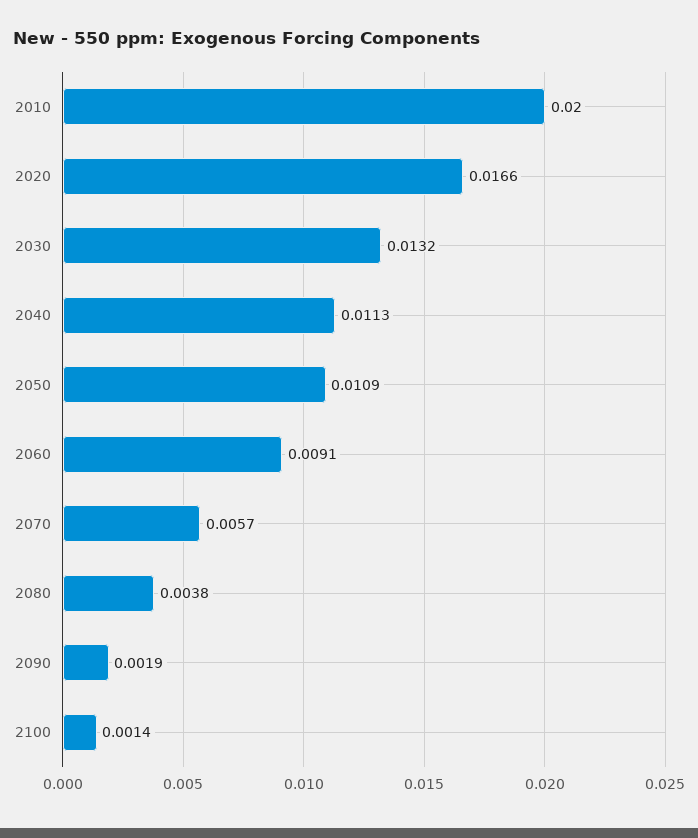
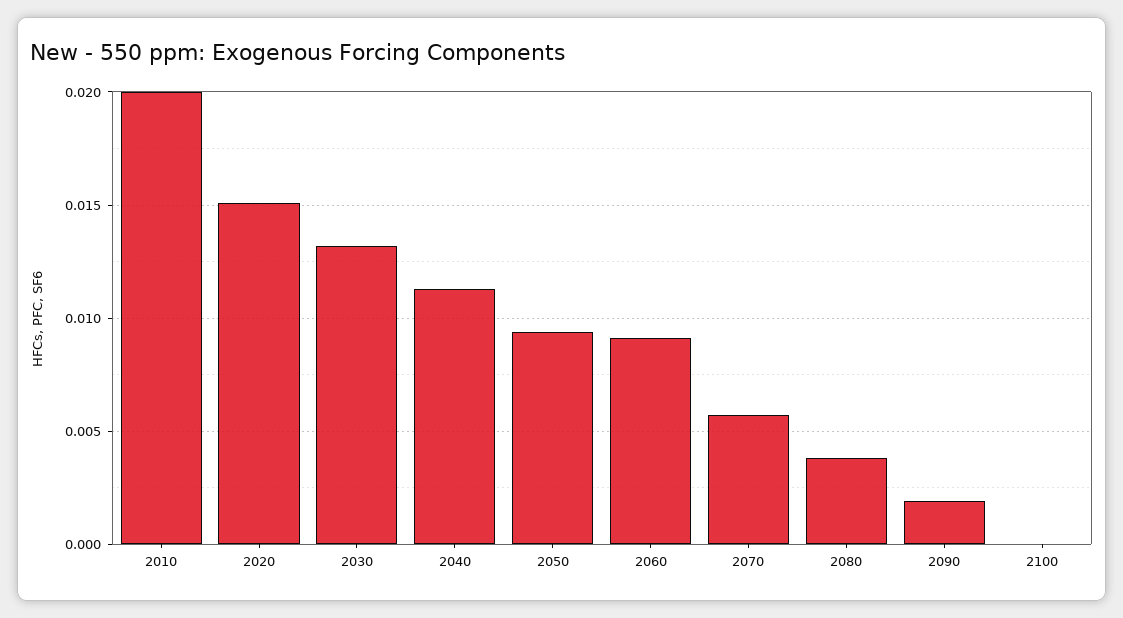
2020: 0.0166 -> 0.015
2050: 0.0109 -> 0.0095
2100: 0.0014 -> 0

